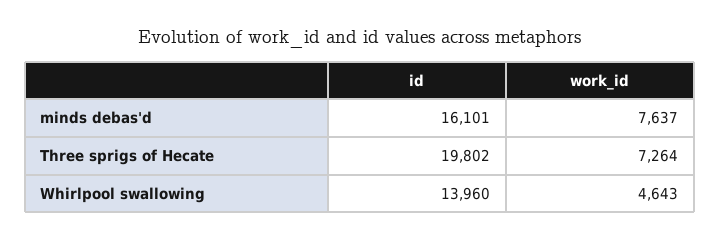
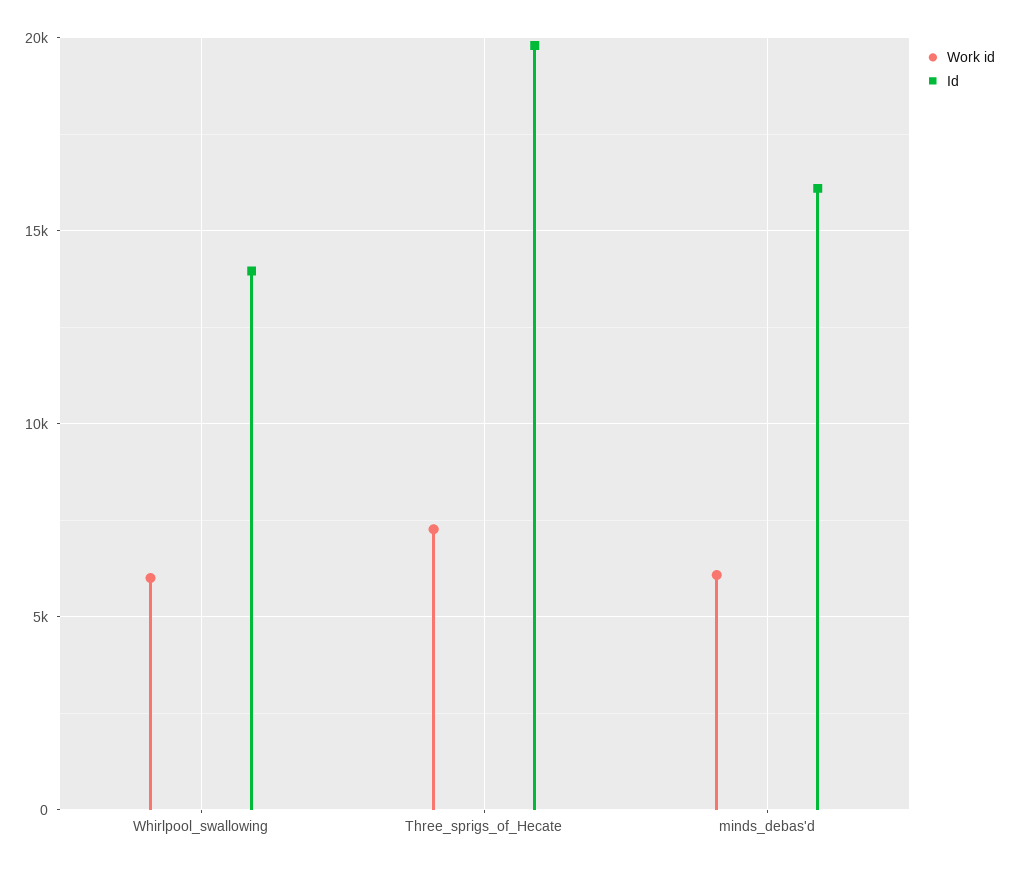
work_id, minds debas'd: 7637 -> 6000
work_id, Whirlpool swallowing: 4643 -> 6000

